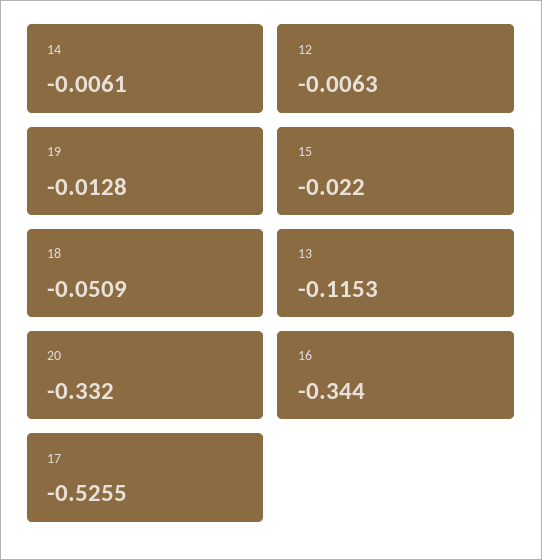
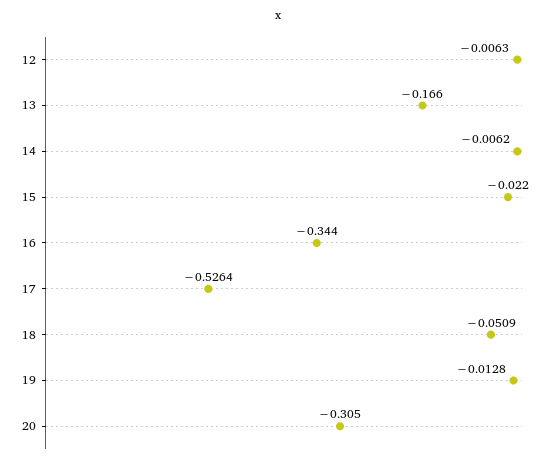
14: -0.0061 -> -0.0062
13: -0.1153 -> -0.166
20: -0.332 -> -0.305
17: -0.5255 -> -0.5264

